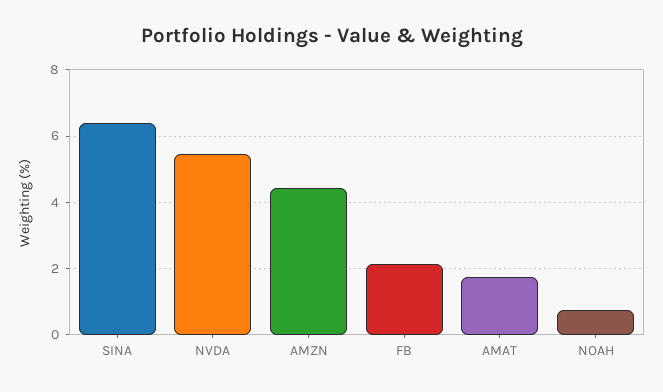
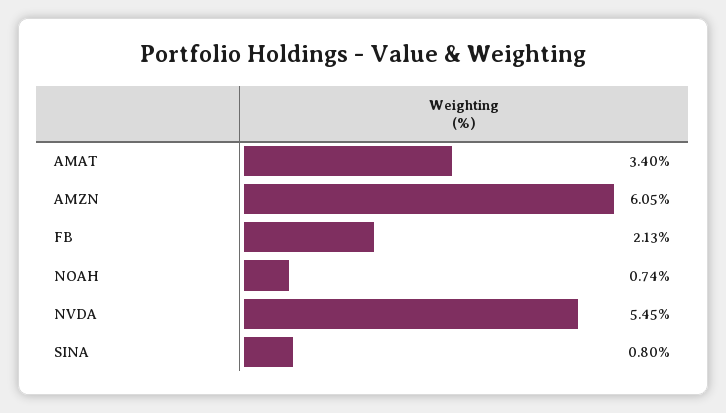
SINA: 6.4 -> 0.8
AMZN: 4.4 -> 6.05
AMAT: 1.8 -> 3.4

